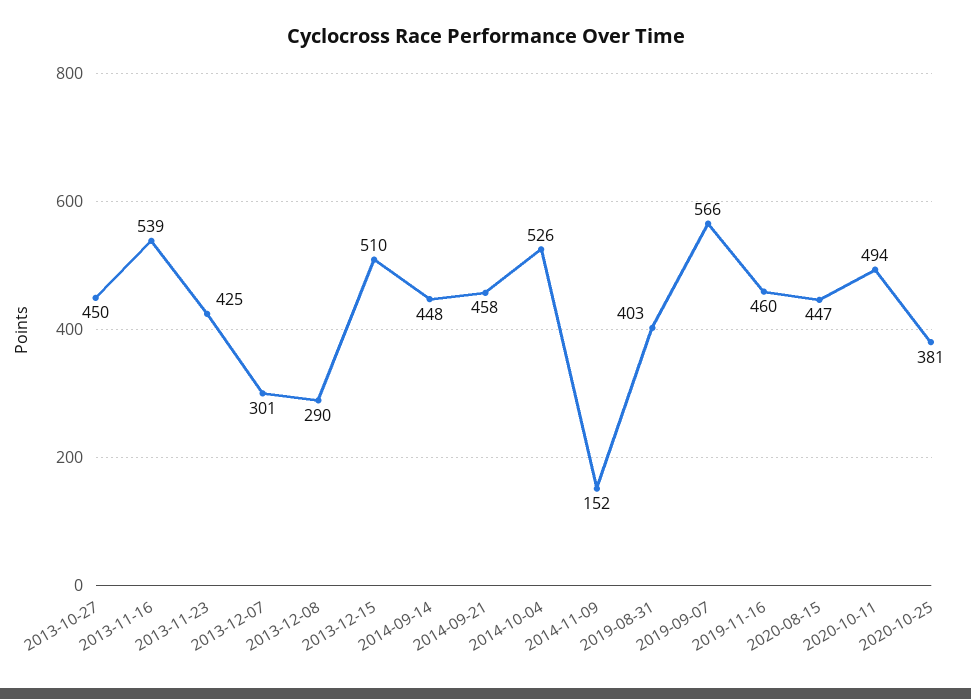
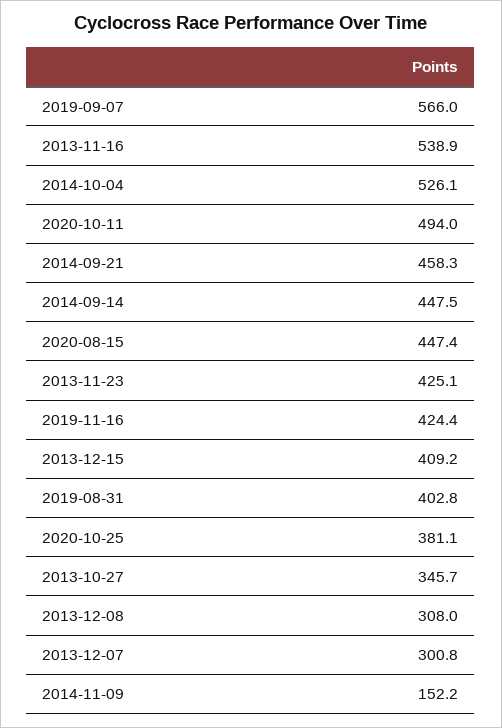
2013-10-27: 450 -> 345.7
2013-12-08: 290 -> 308
2013-12-15: 510 -> 409.2
2019-11-16: 460 -> 424.4

